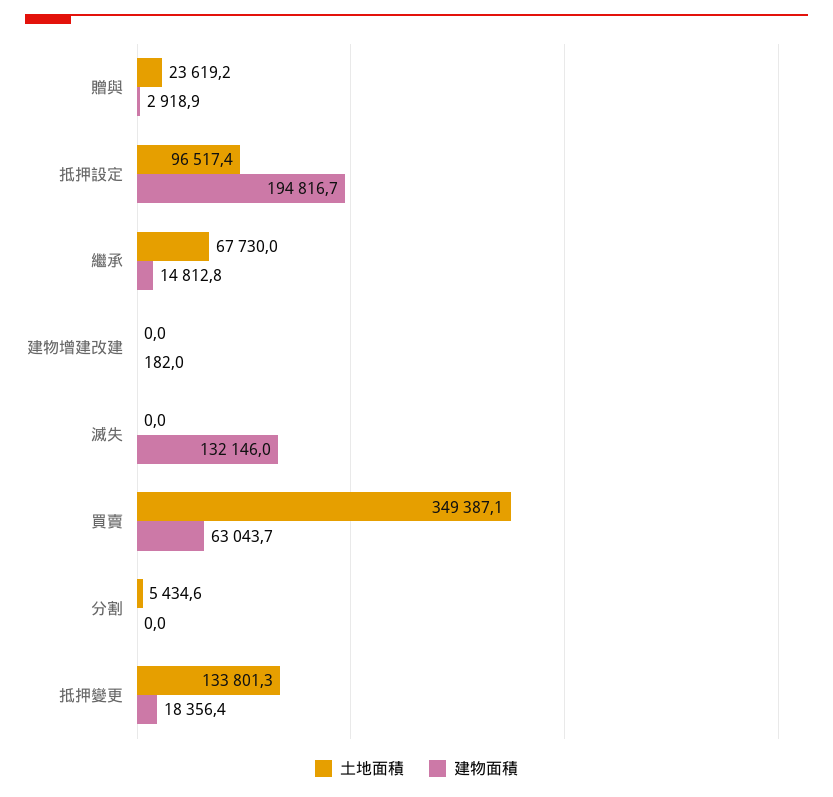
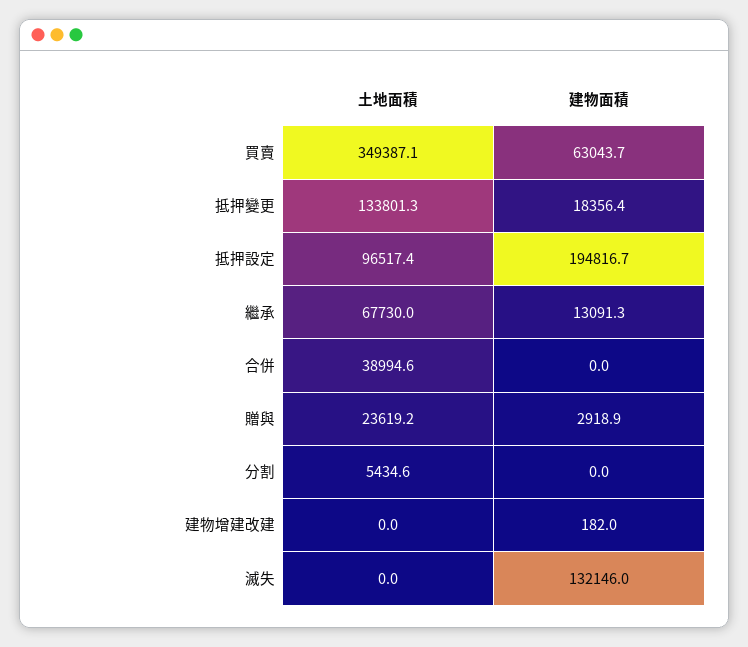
建物面積, 繼承: 14812.8 -> 13091.3
土地面積, 合併: none -> 38994.6
建物面積, 合併: none -> 0

